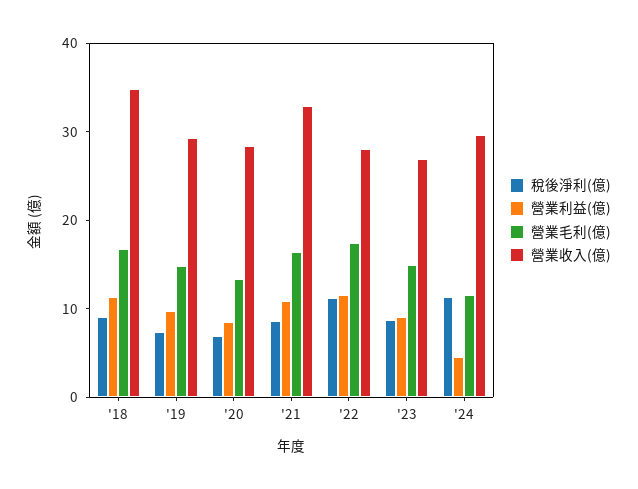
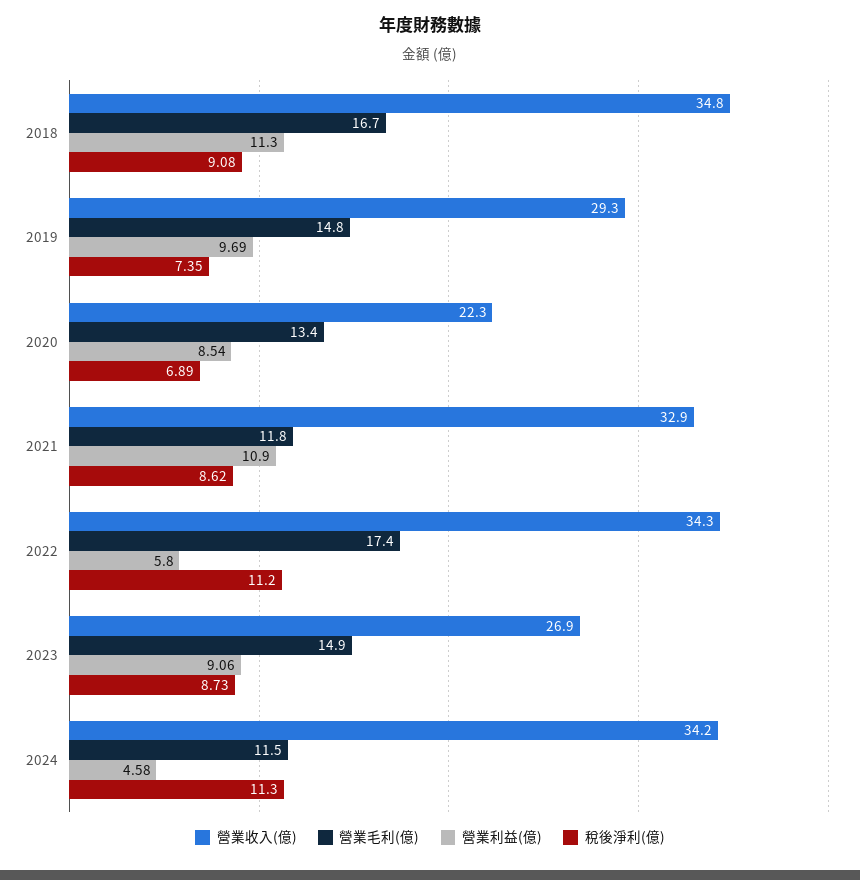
營業收入(億), '20: 28 -> 22.3
營業毛利(億), '21: 16 -> 11.8
營業利益(億), '22: 12 -> 5.8
營業收入(億), '22: 28 -> 34.3
營業收入(億), '24: 30 -> 34.2

